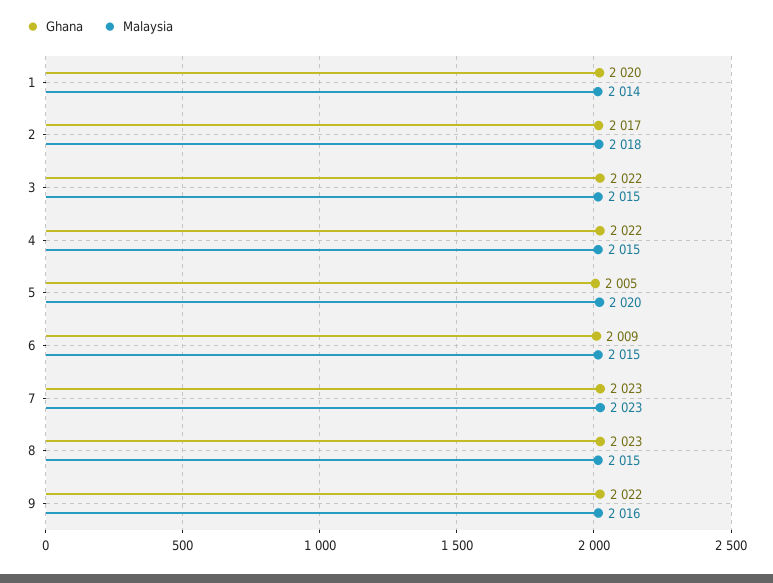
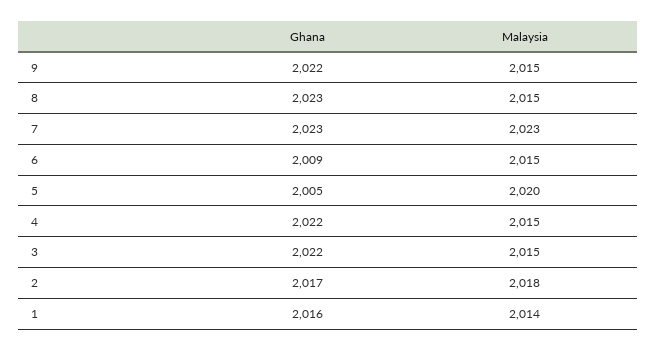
Ghana, 1: 2020 -> 2016
Malaysia, 9: 2016 -> 2015

